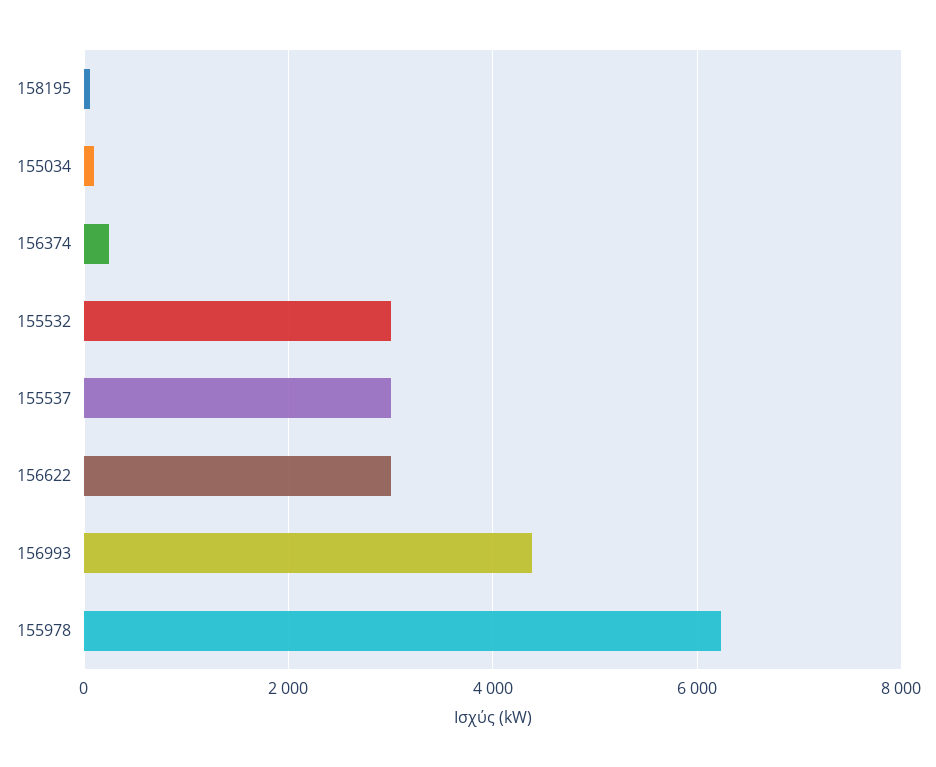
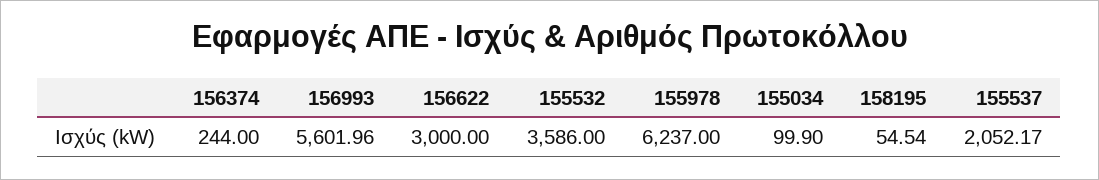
155532: 3000 -> 3586
155537: 3000 -> 2052.17
156993: 4400 -> 5601.96

